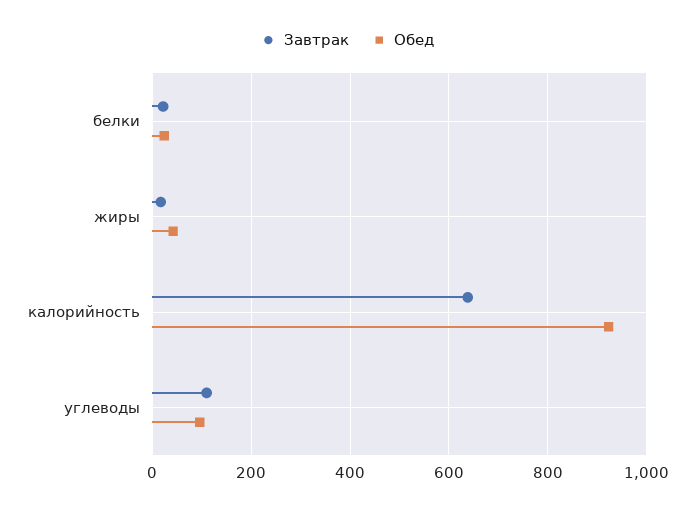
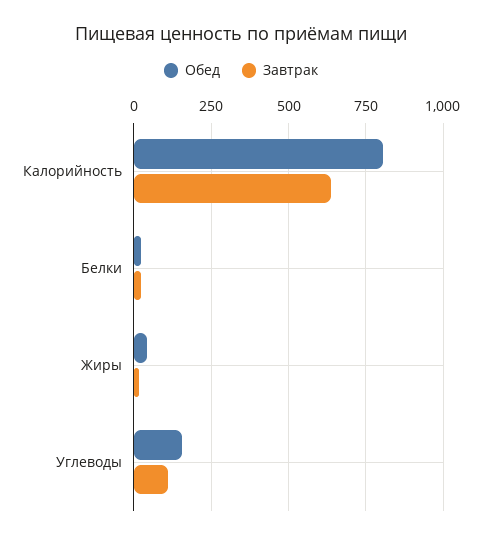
Обед, калорийность: 920 -> 800
Обед, углеводы: 100 -> 150

